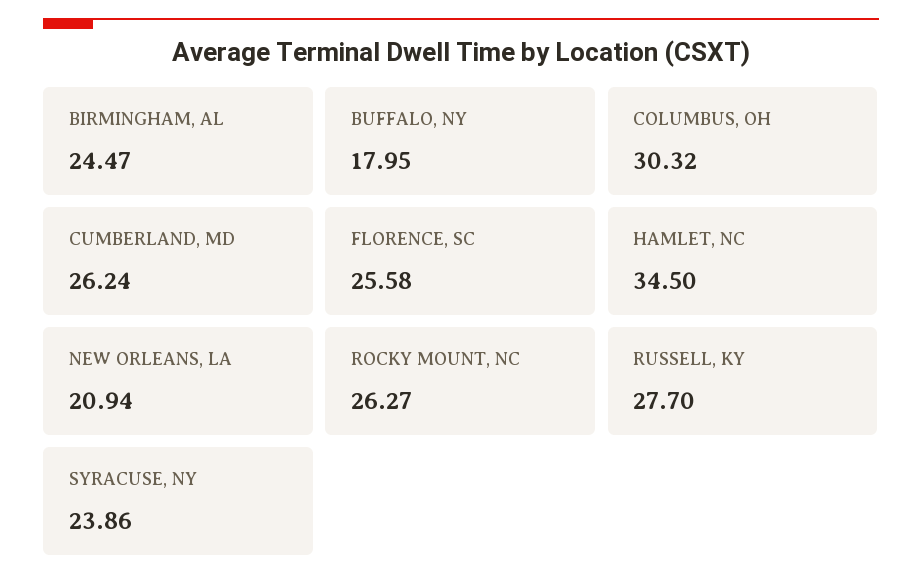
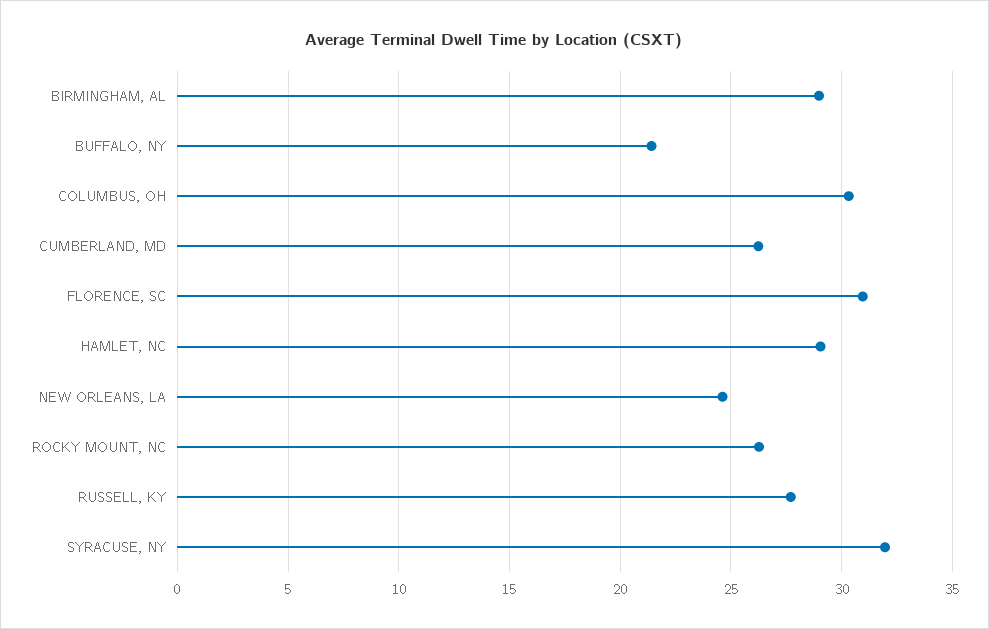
BIRMINGHAM, AL: 24.47 -> 29
BUFFALO, NY: 17.95 -> 21.5
FLORENCE, SC: 25.58 -> 31
HAMLET, NC: 34.5 -> 29
NEW ORLEANS, LA: 20.94 -> 24.5
SYRACUSE, NY: 23.86 -> 32

